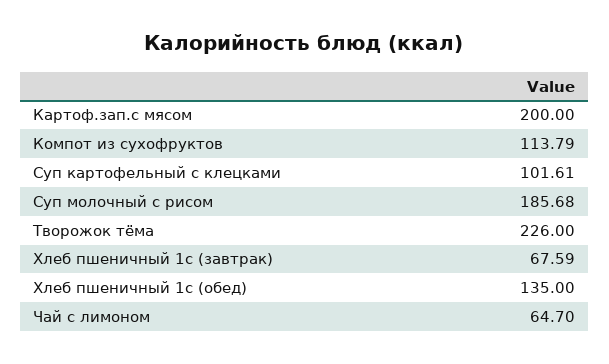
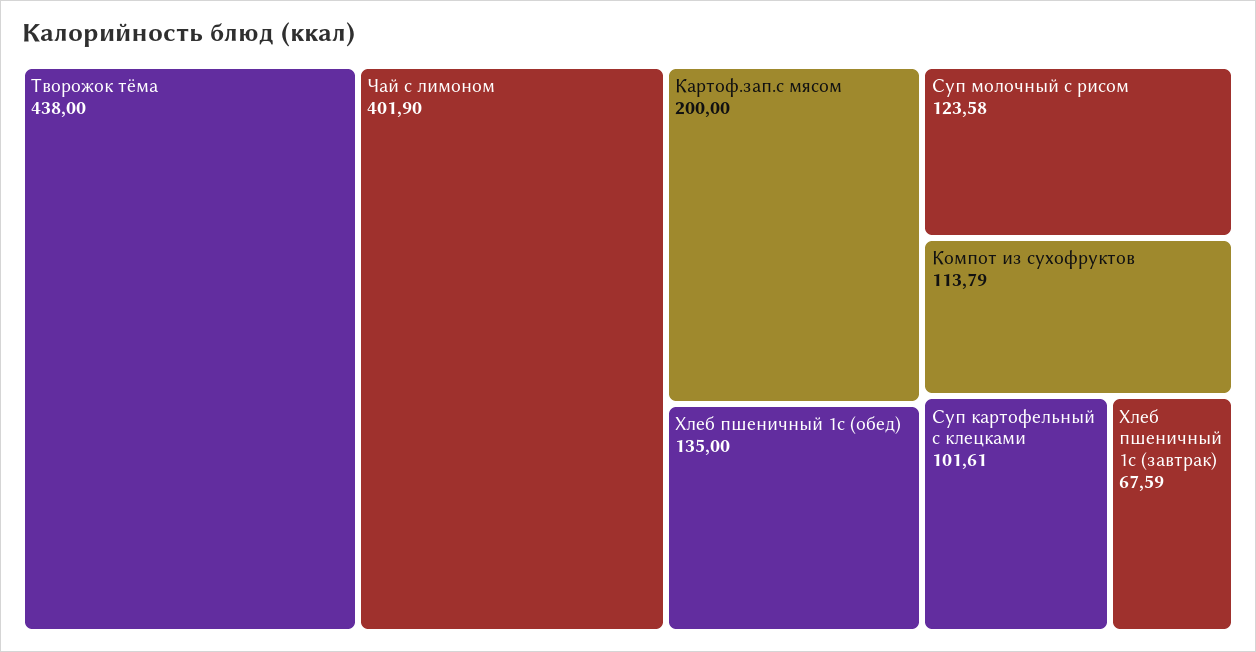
Суп молочный с рисом: 185.68 -> 123.58
Творожок тёма: 226 -> 438
Чай с лимоном: 64.7 -> 401.9

